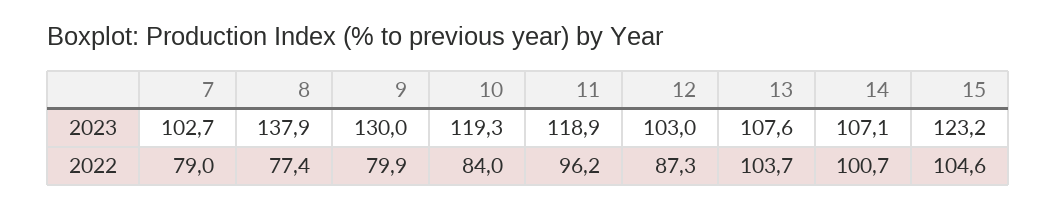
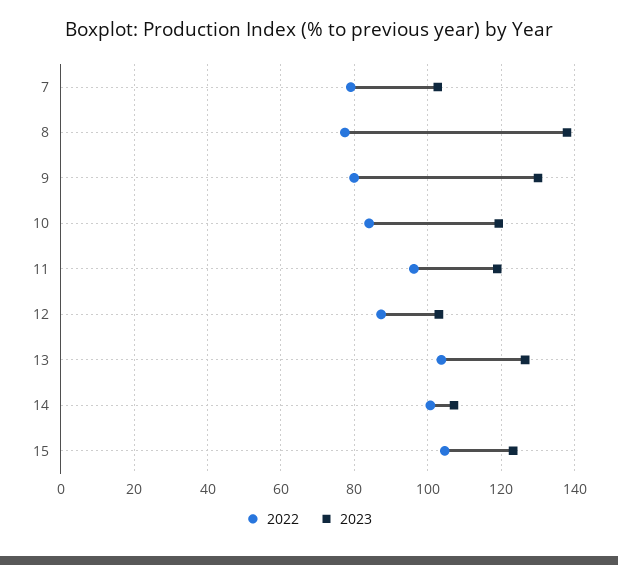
2023, 13: 107.6 -> 126

